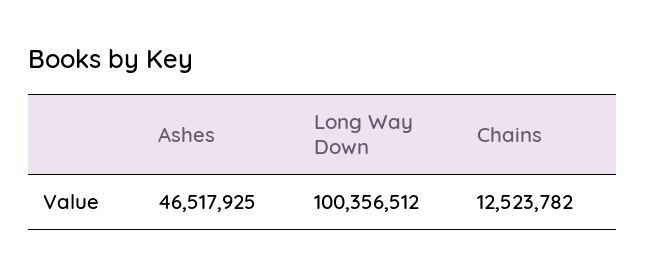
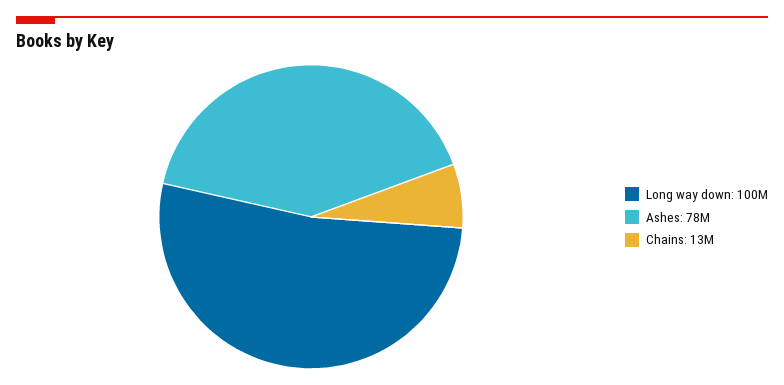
Ashes: 46517925 -> 78000000

